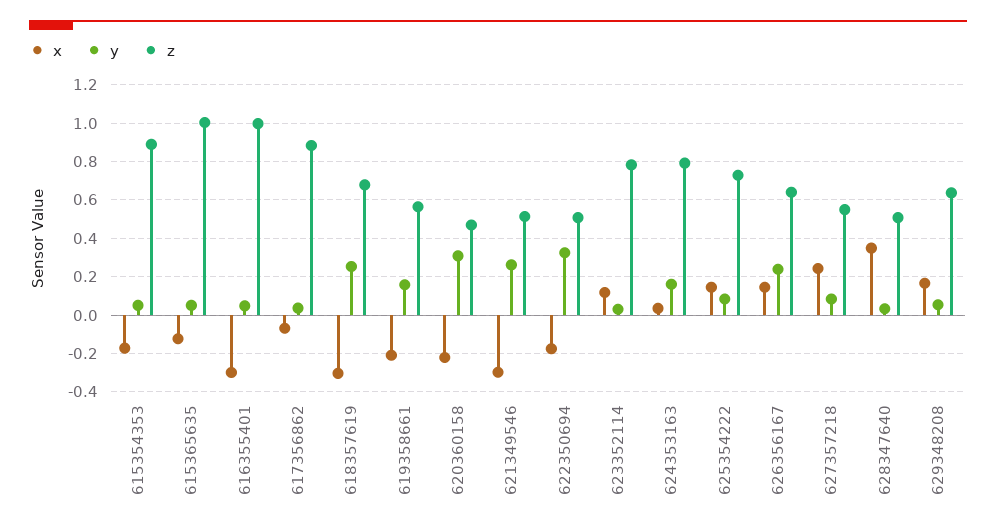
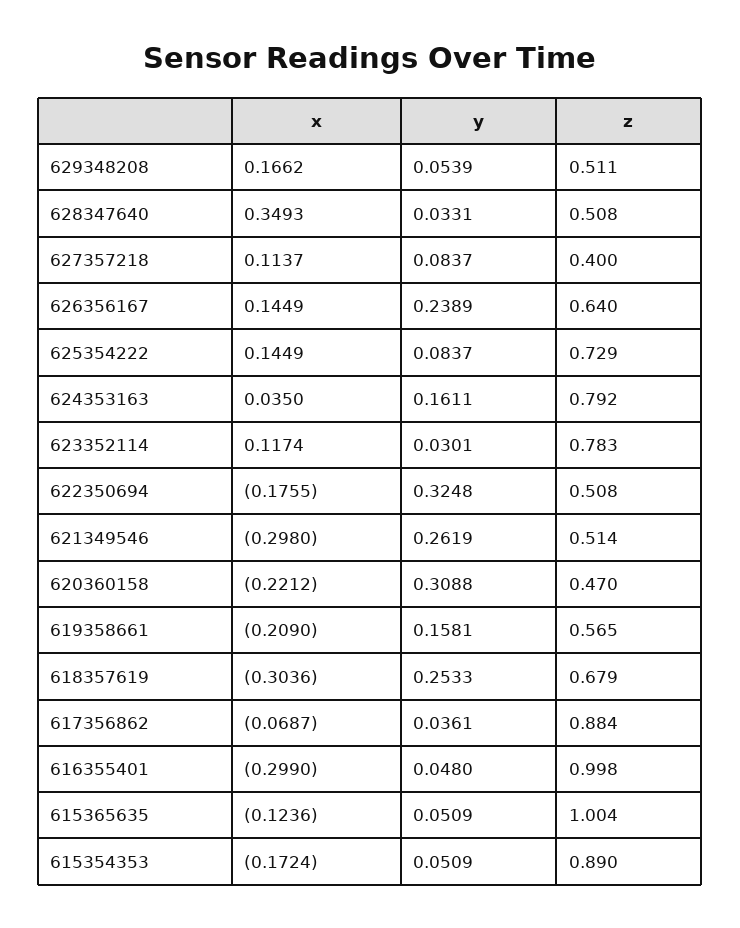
x, 627357218: 0.25 -> 0.1137
z, 627357218: 0.55 -> 0.4
z, 629348208: 0.65 -> 0.511

